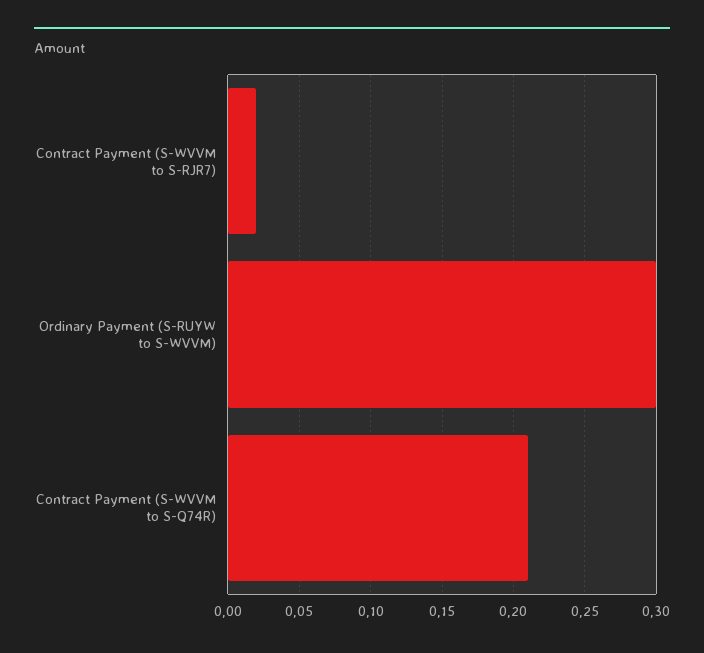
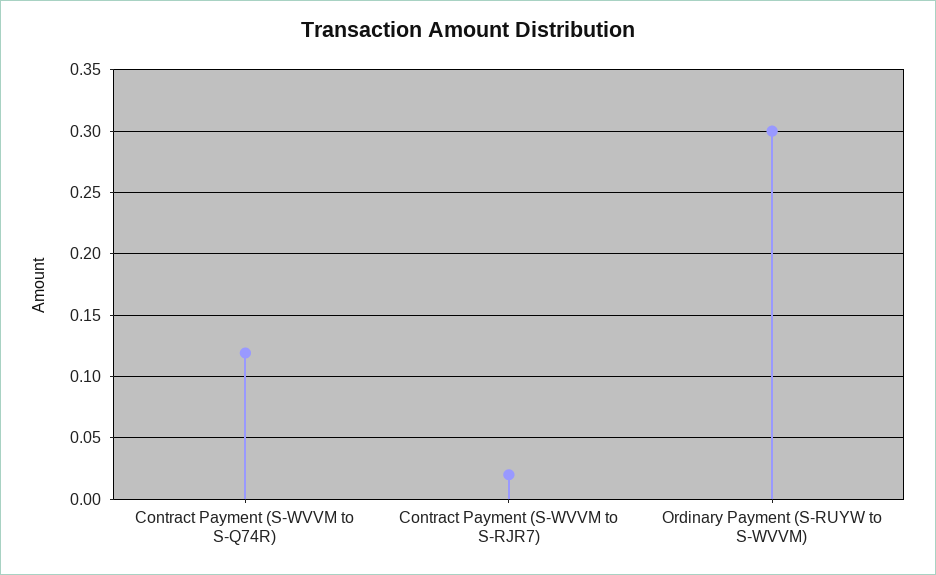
Contract Payment (S-WVVM to S-Q74R): 0.21 -> 0.12

